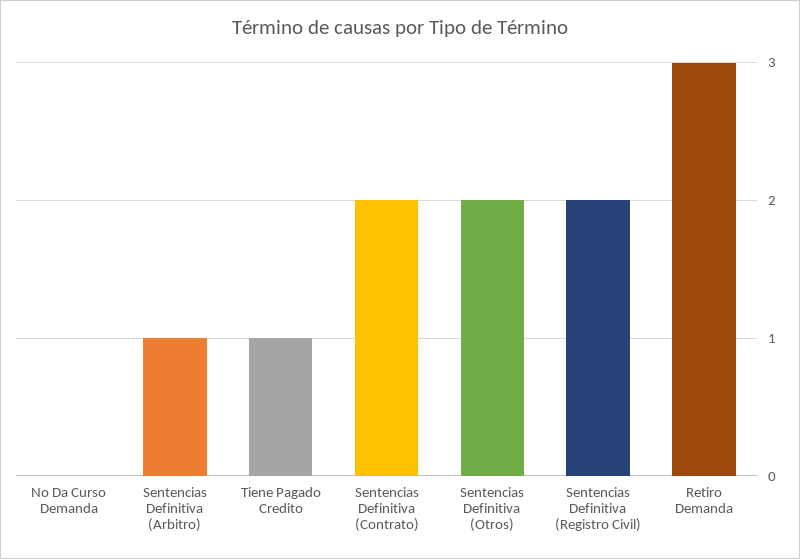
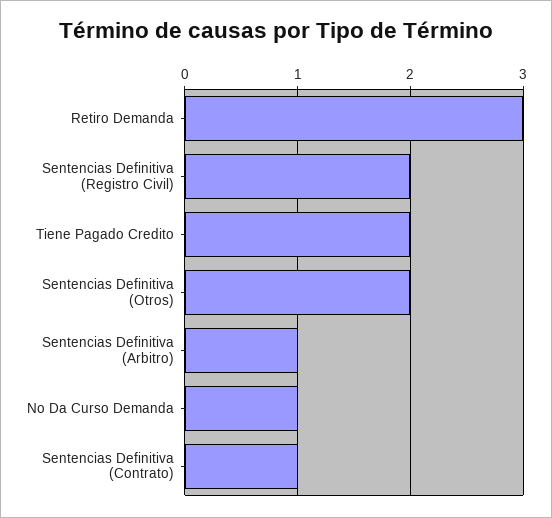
No Da Curso Demanda: 0 -> 1
Tiene Pagado Credito: 1 -> 2
Sentencias Definitiva (Contrato): 2 -> 1

